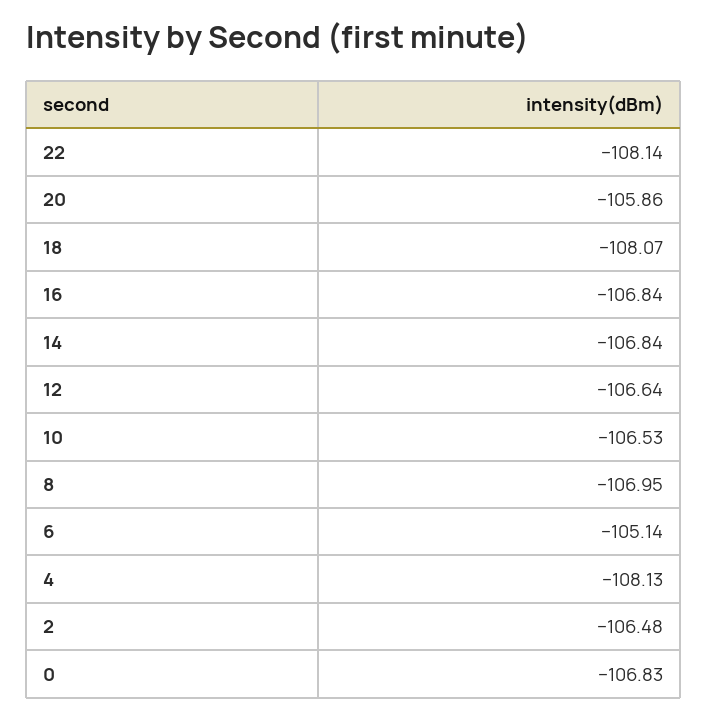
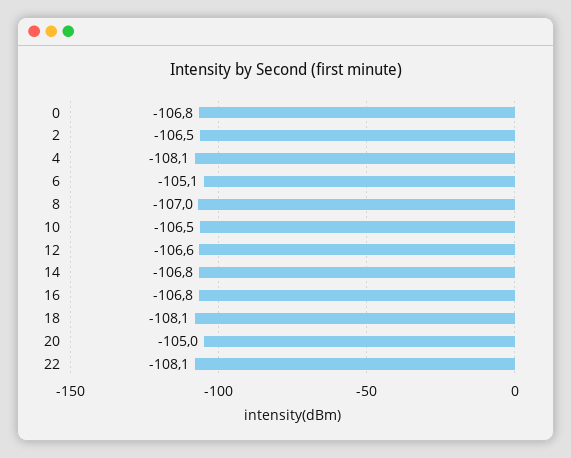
20: -105.86 -> -105

